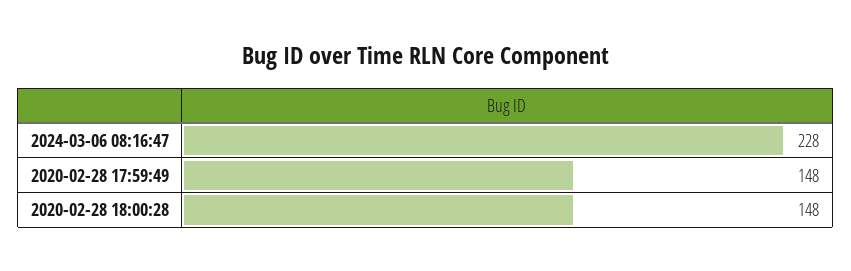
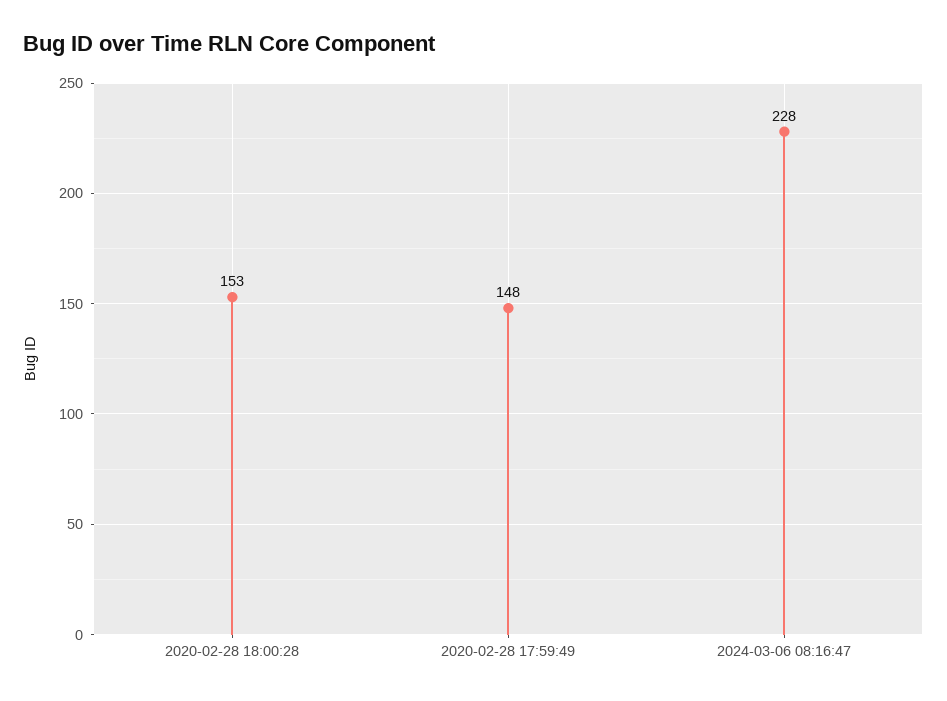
2020-02-28 18:00:28: 148 -> 153

